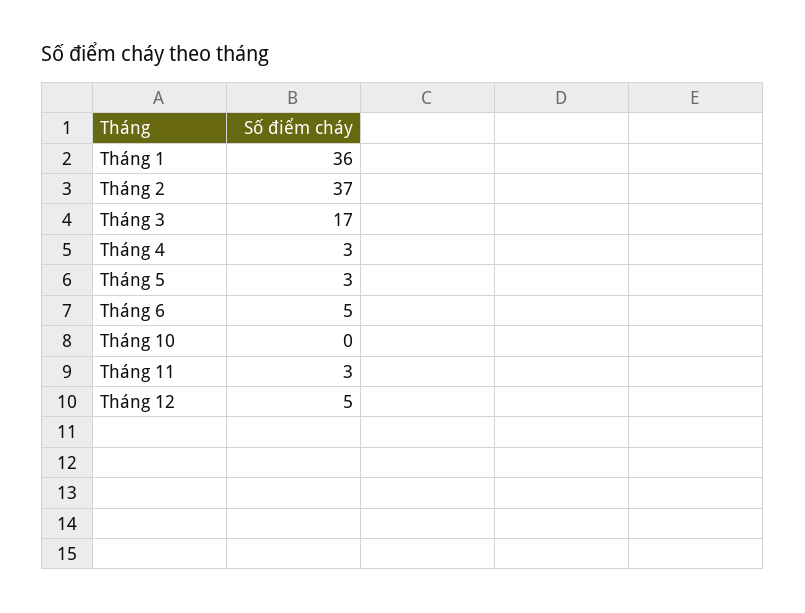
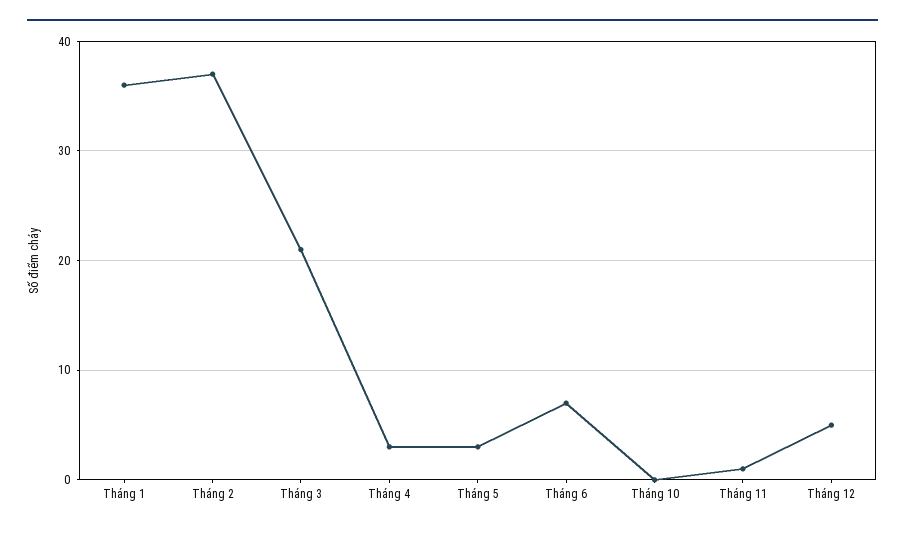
Tháng 3: 17 -> 21
Tháng 6: 5 -> 7
Tháng 11: 3 -> 1

